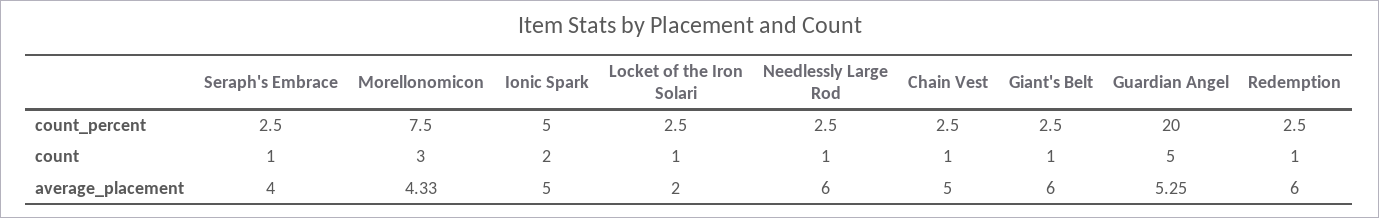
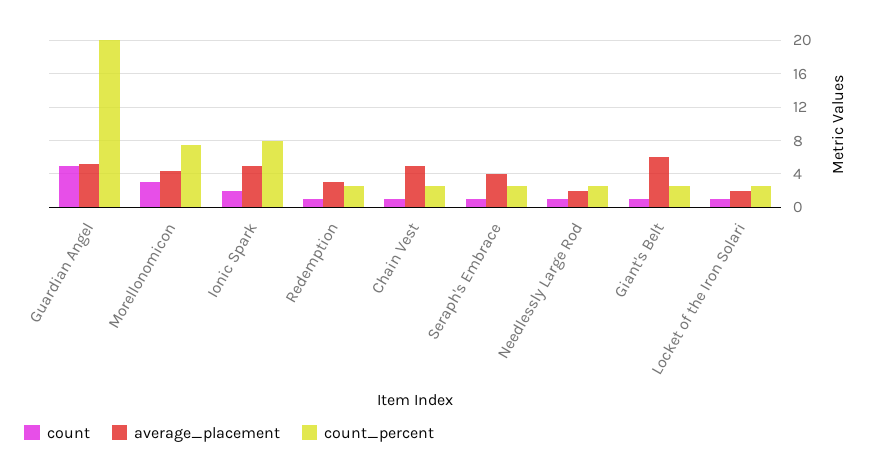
count_percent, Ionic Spark: 5 -> 8
average_placement, Needlessly Large Rod: 6 -> 2
average_placement, Redemption: 6 -> 3

